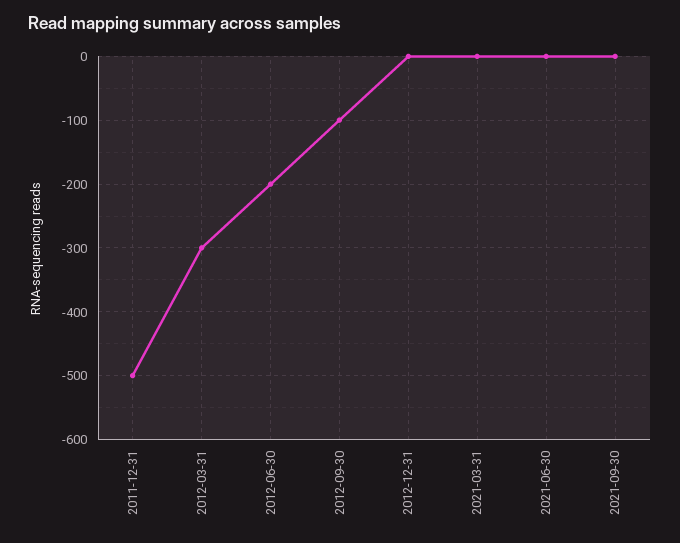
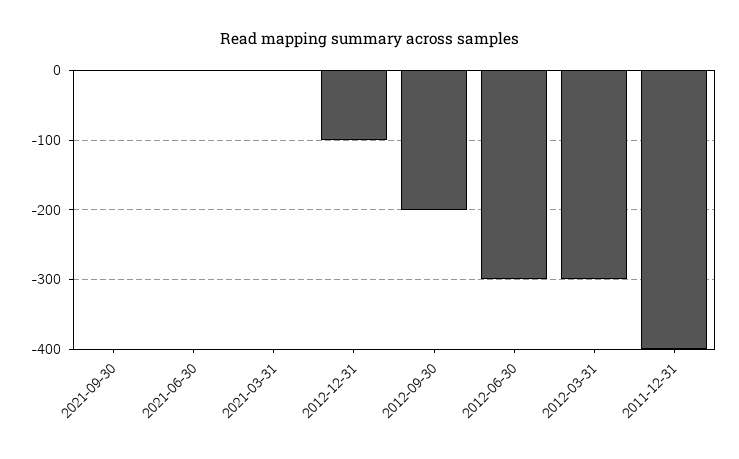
2011-12-31: -500 -> -400
2012-06-30: -200 -> -300
2012-09-30: -100 -> -200
2012-12-31: 0 -> -100

